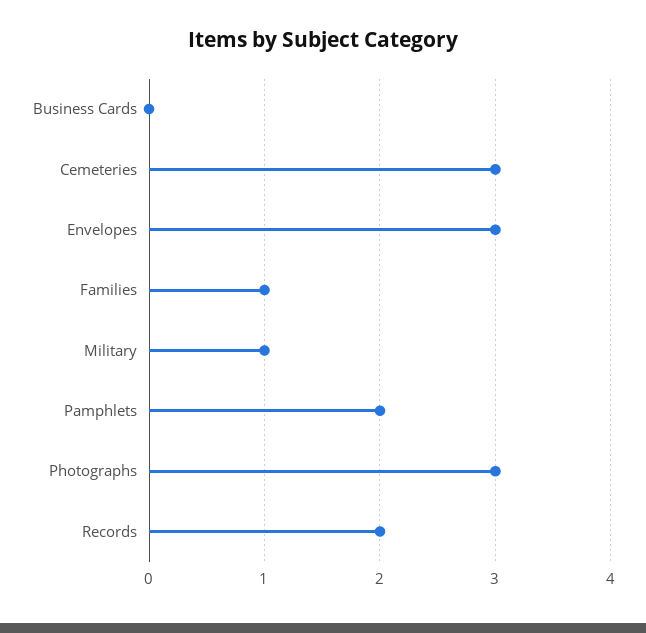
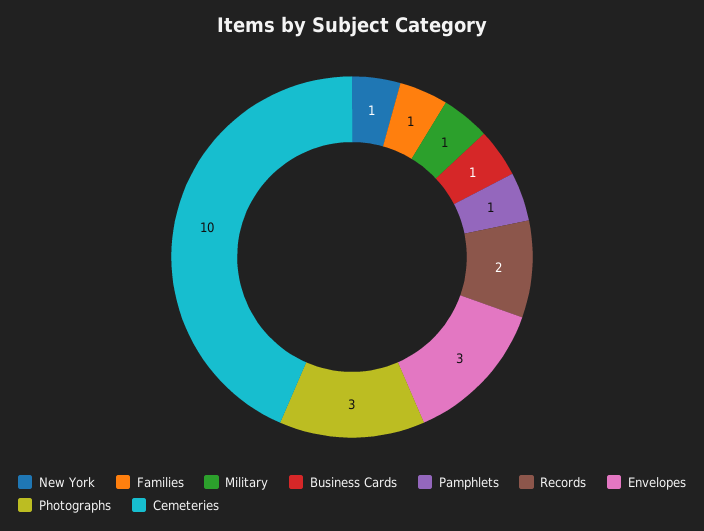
Business Cards: 0 -> 1
Cemeteries: 3 -> 10
Pamphlets: 2 -> 1
New York: none -> 1

